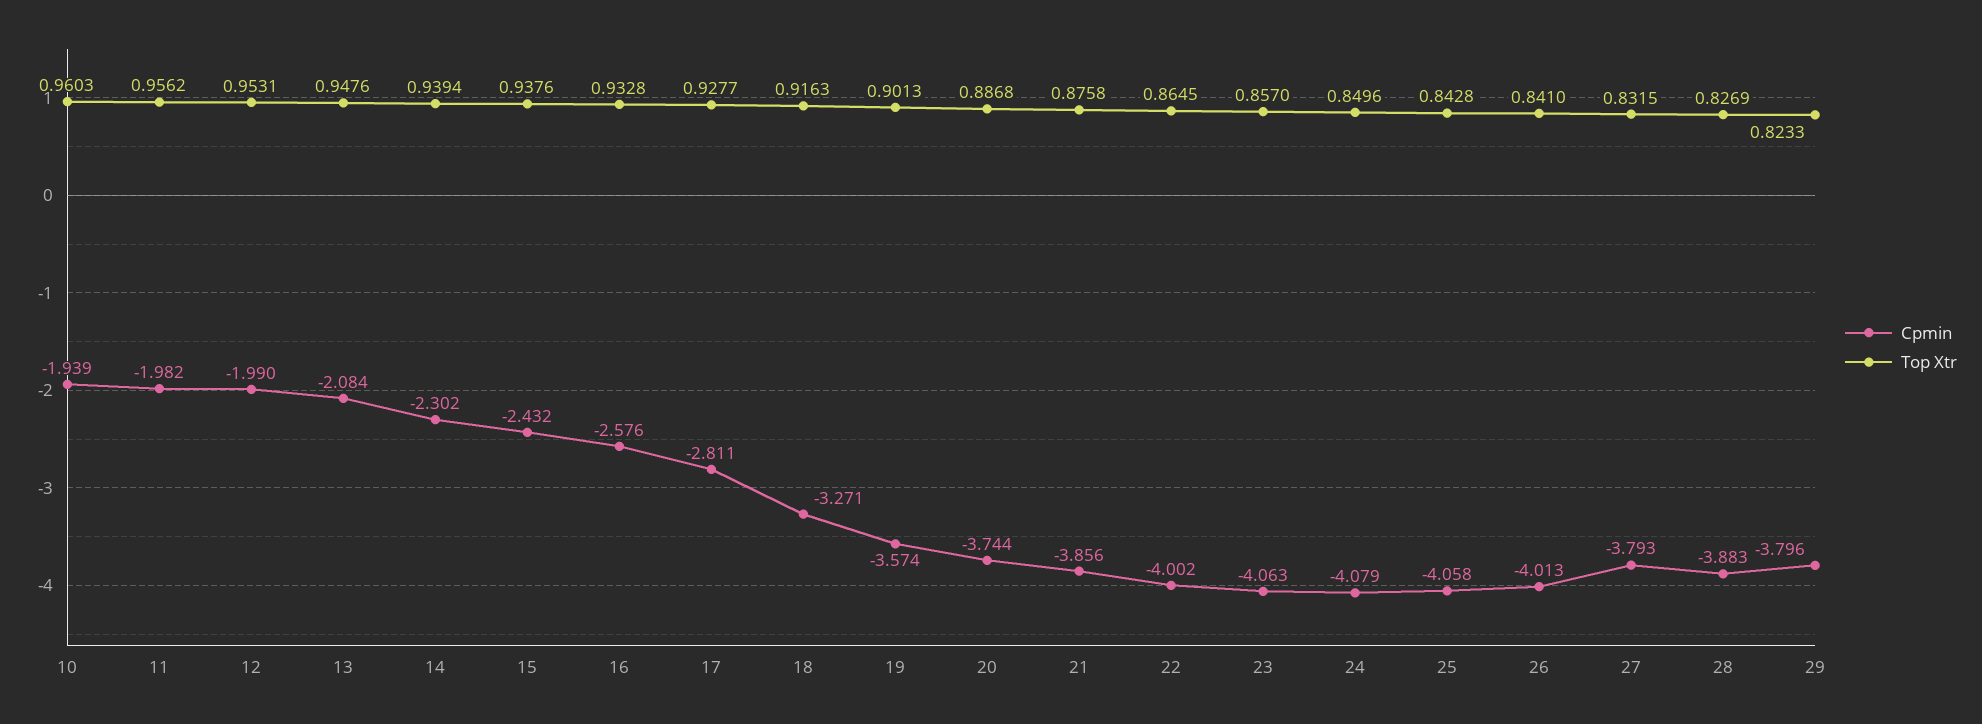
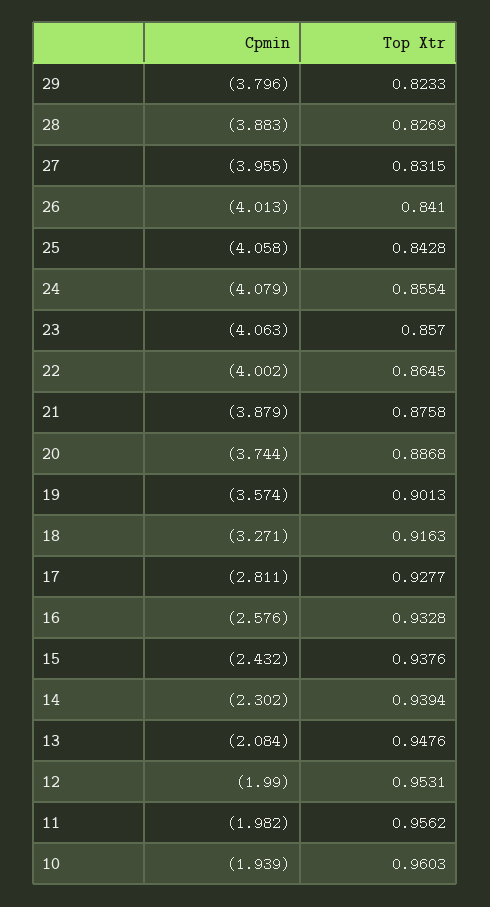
Cpmin, 21: -3.856 -> -3.879
Top Xtr, 24: 0.8496 -> 0.8554
Cpmin, 27: -3.793 -> -3.955

